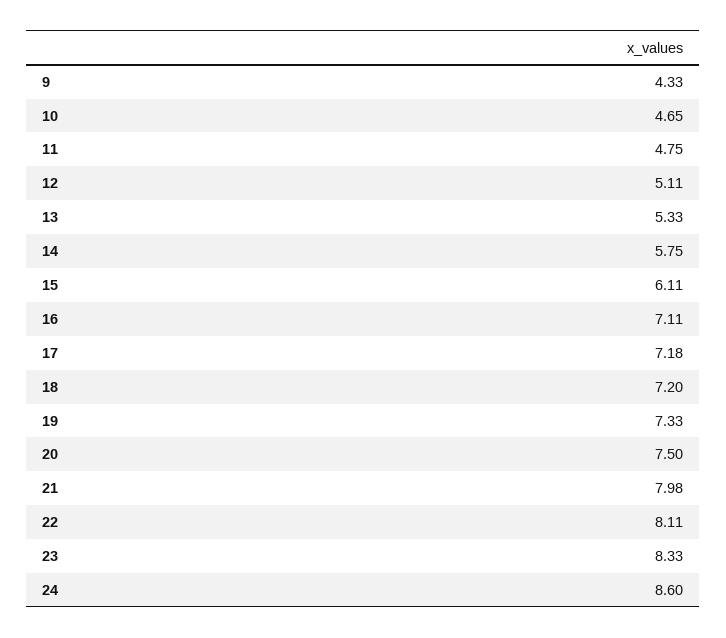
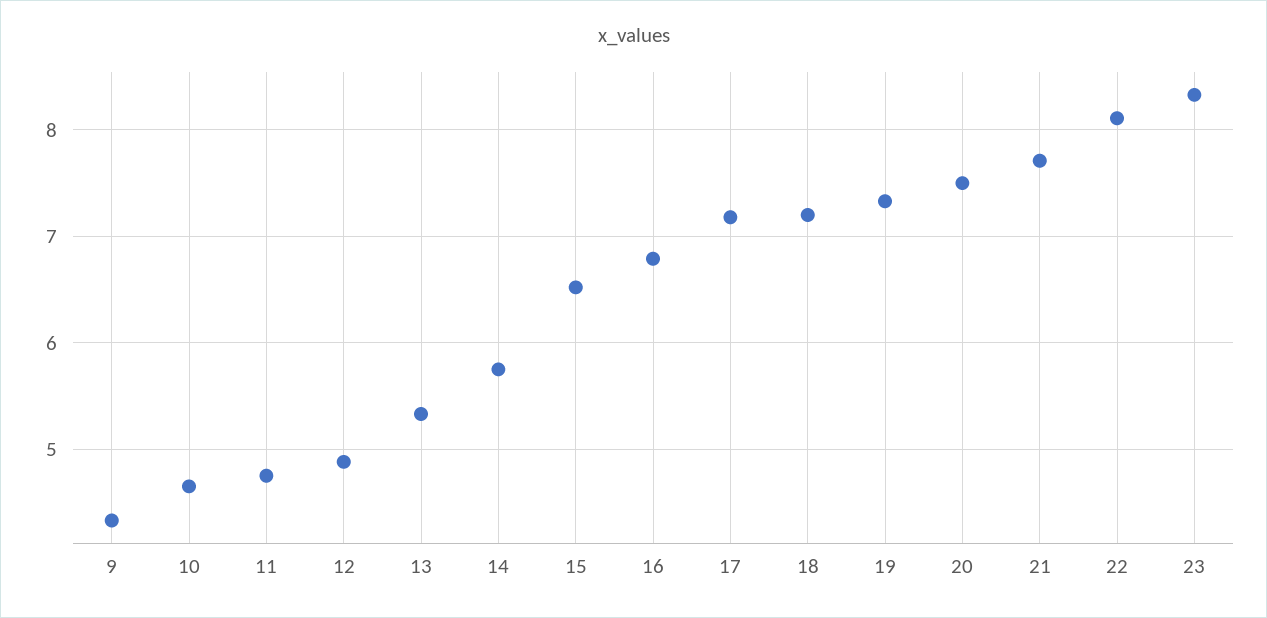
12: 5.11 -> 4.9
15: 6.11 -> 6.5
16: 7.11 -> 6.8
21: 7.98 -> 7.7
24: 8.6 -> none

